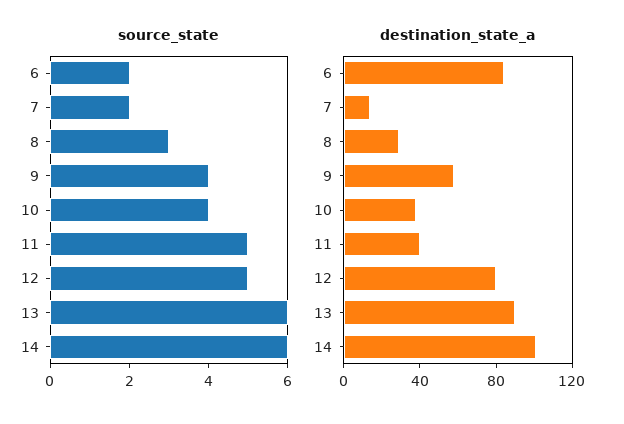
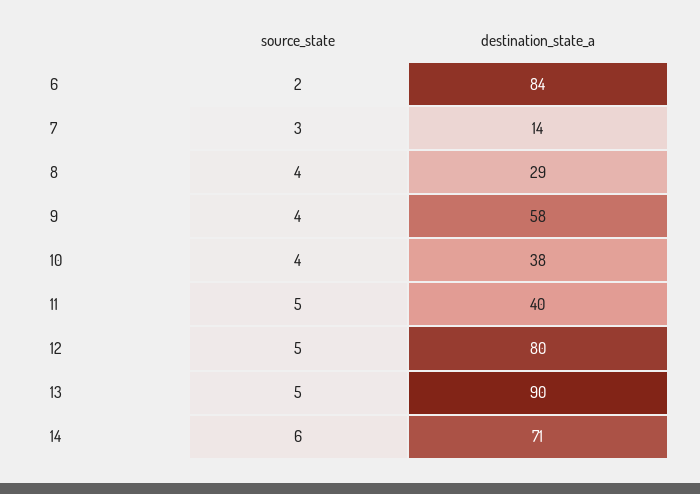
source_state, 7: 2 -> 3
source_state, 8: 3 -> 4
source_state, 13: 6 -> 5
destination_state_a, 14: 100 -> 71

